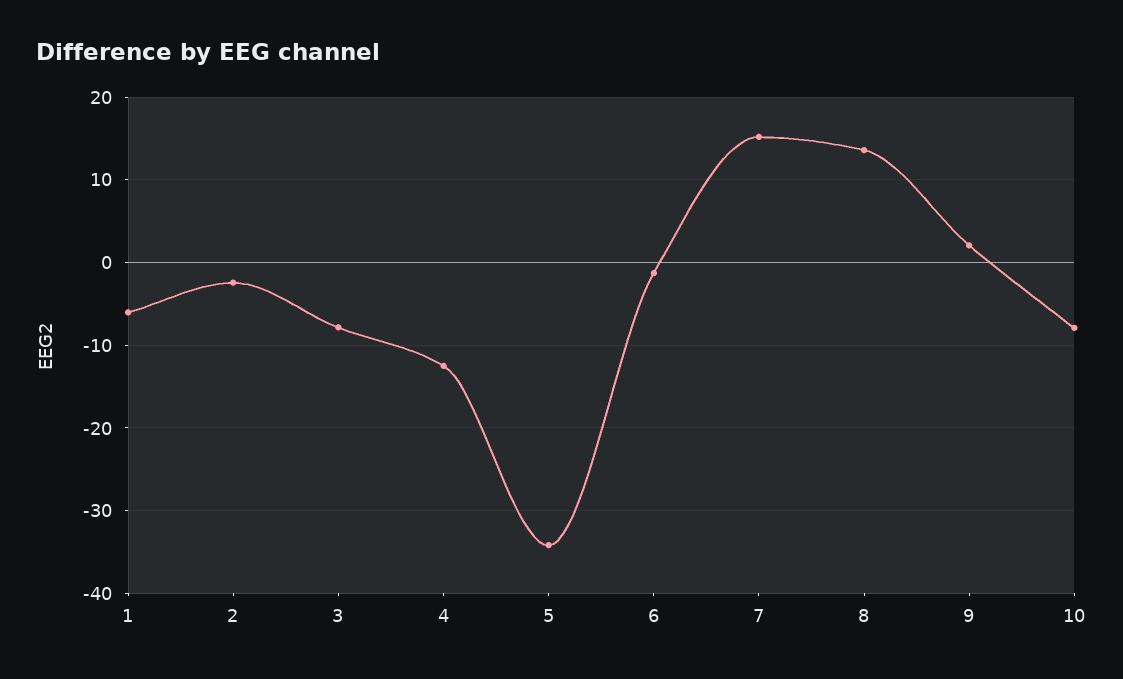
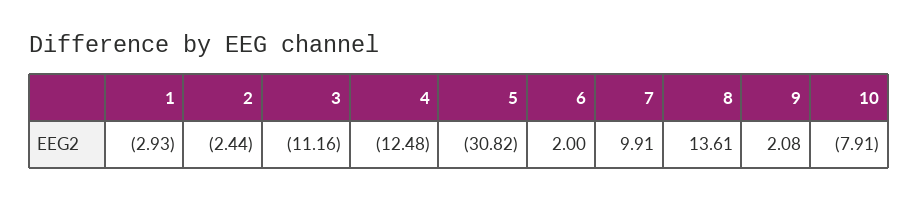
1: -6 -> -2.93
3: -8 -> -11.16
5: -34 -> -30.82
6: -1 -> 2
7: 15 -> 9.91

